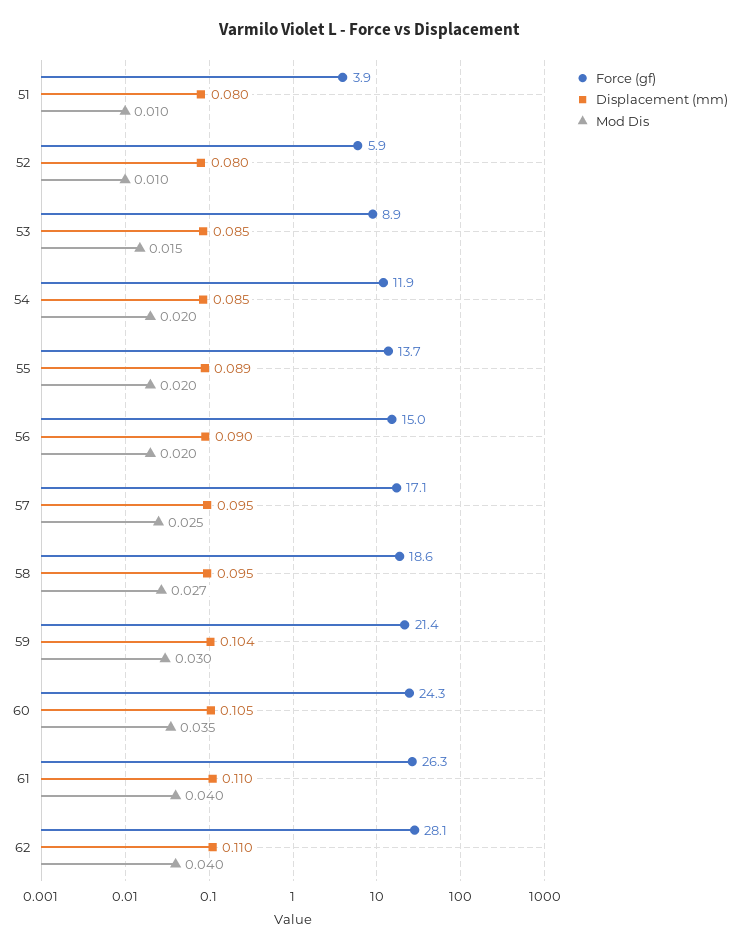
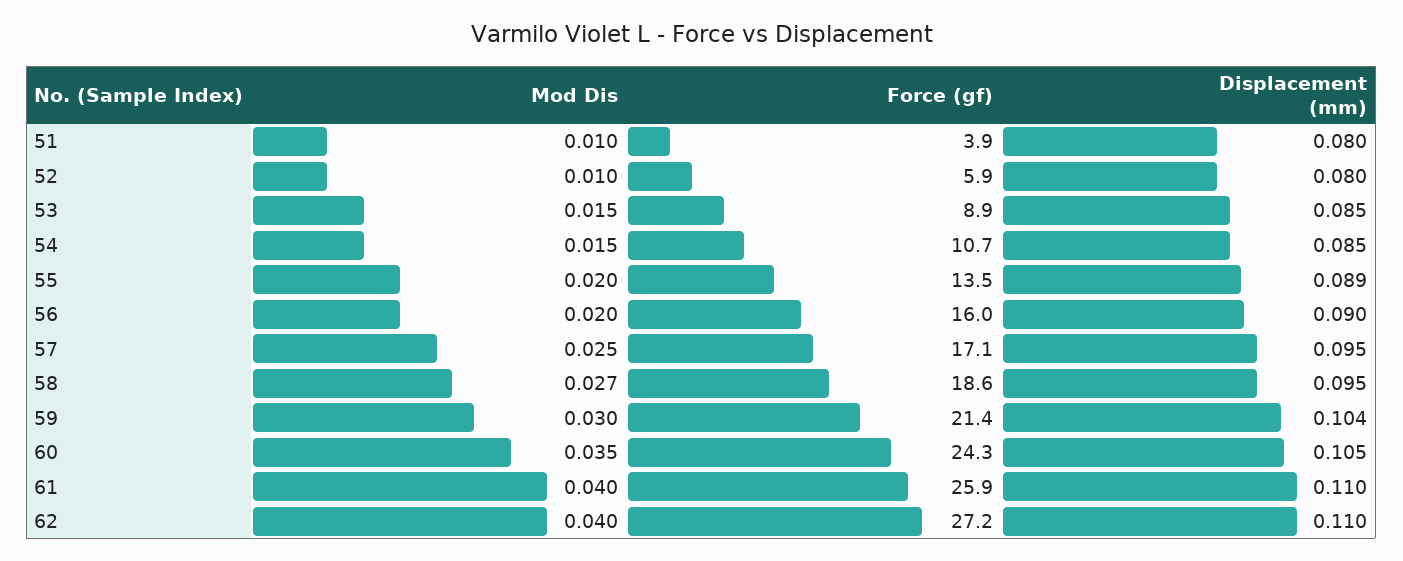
Force (gf), 54: 11.9 -> 10.7
Mod Dis, 54: 0.02 -> 0.015
Force (gf), 55: 13.7 -> 13.5
Force (gf), 56: 15 -> 16
Force (gf), 61: 26.3 -> 25.9
Force (gf), 62: 28.1 -> 27.2

